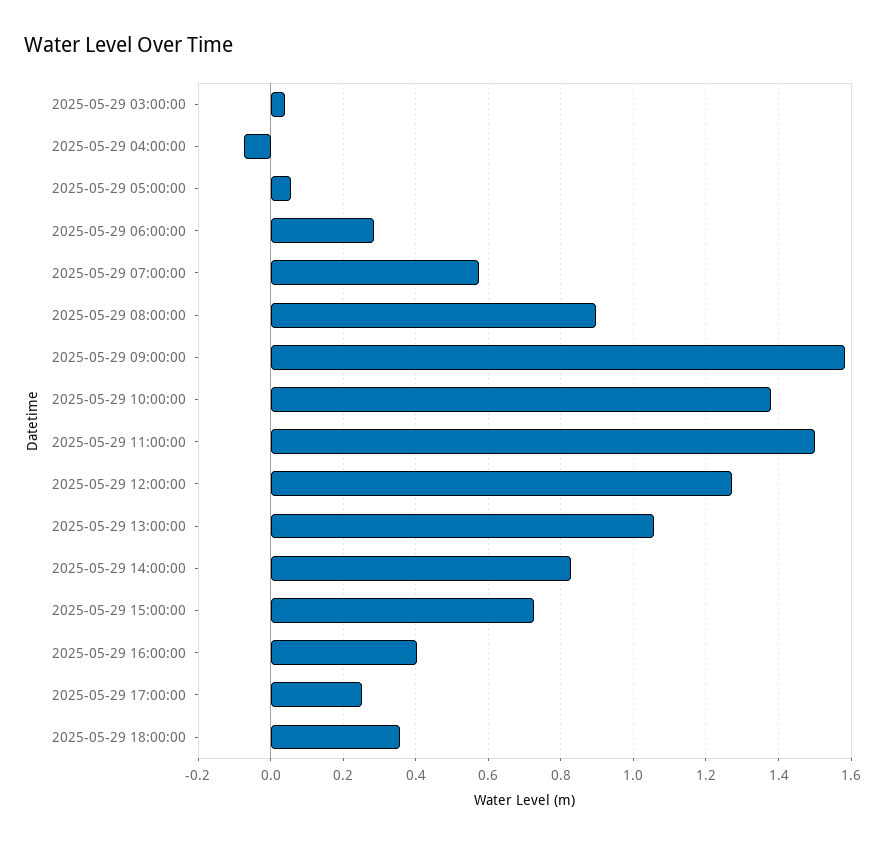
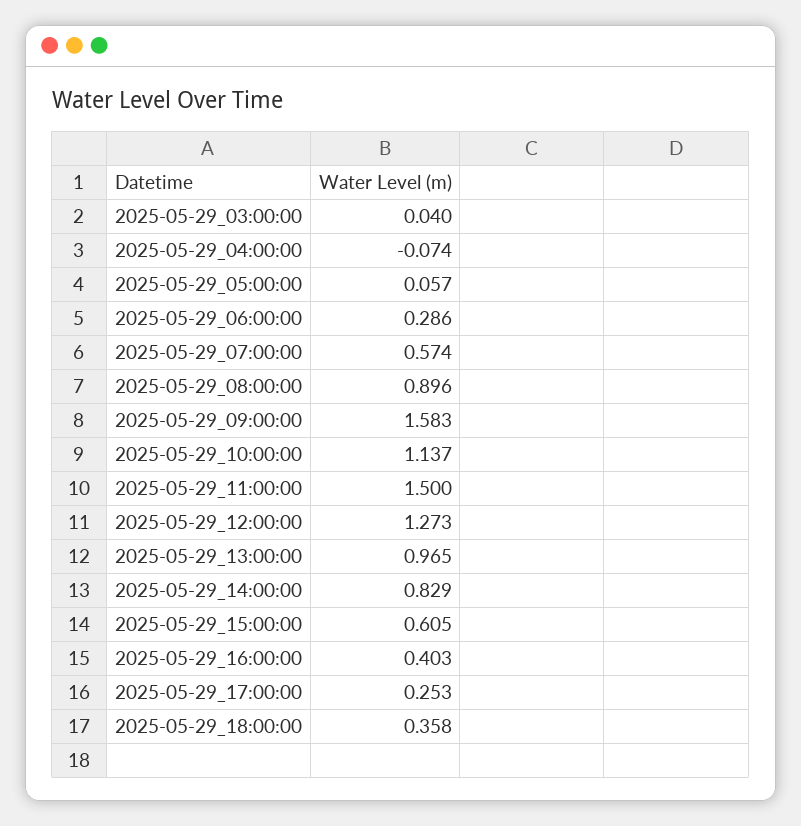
2025-05-29 10:00:00: 1.38 -> 1.137
2025-05-29 13:00:00: 1.06 -> 0.965
2025-05-29 15:00:00: 0.72 -> 0.605

